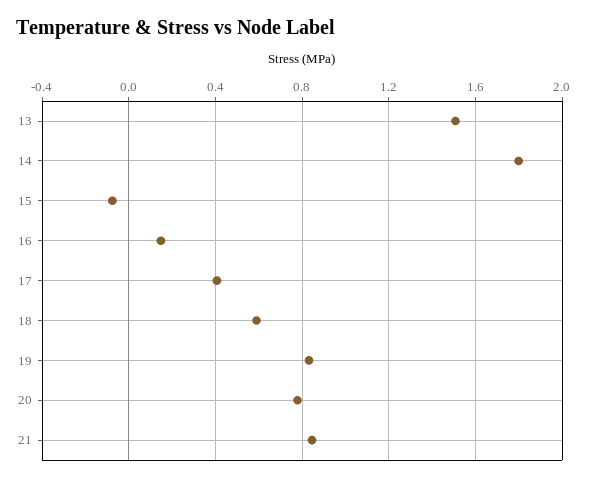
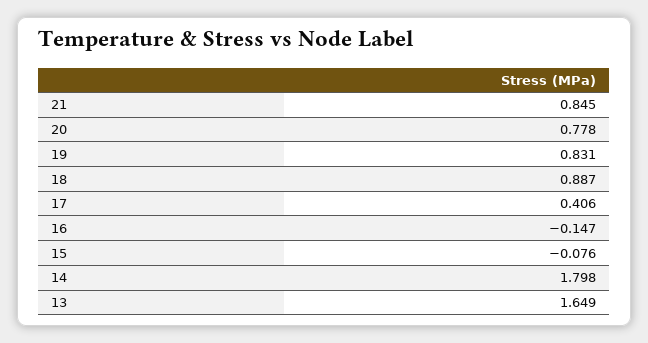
13: 1.5 -> 1.649
16: 0.15 -> -0.147
18: 0.6 -> 0.887

